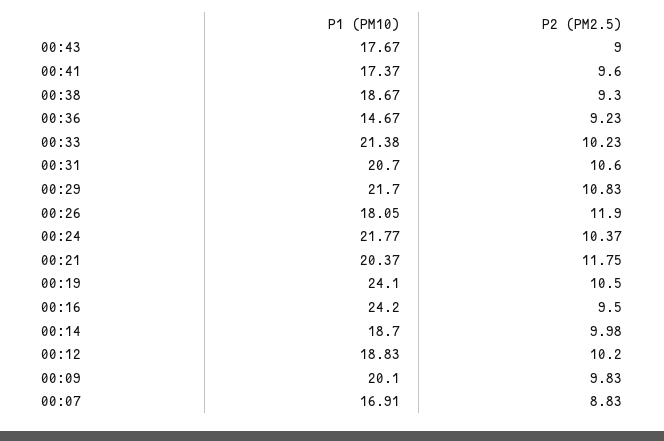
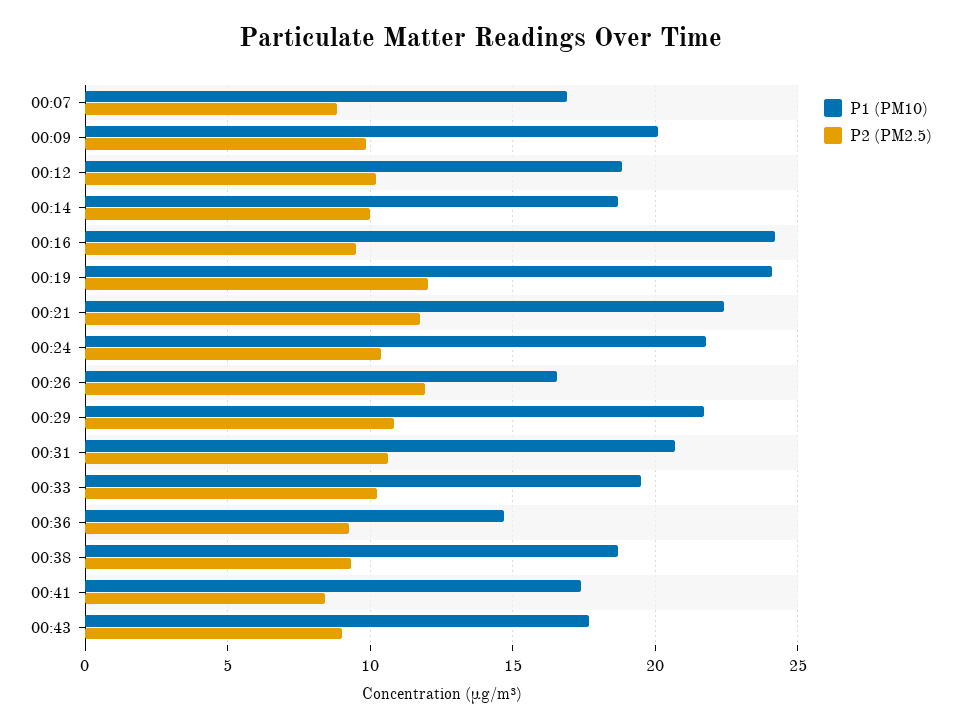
P2 (PM2.5), 00:41: 9.6 -> 8.5
P1 (PM10), 00:33: 21.38 -> 19.5
P1 (PM10), 00:26: 18.05 -> 16.5
P1 (PM10), 00:21: 20.37 -> 22.5
P2 (PM2.5), 00:19: 10.5 -> 12

